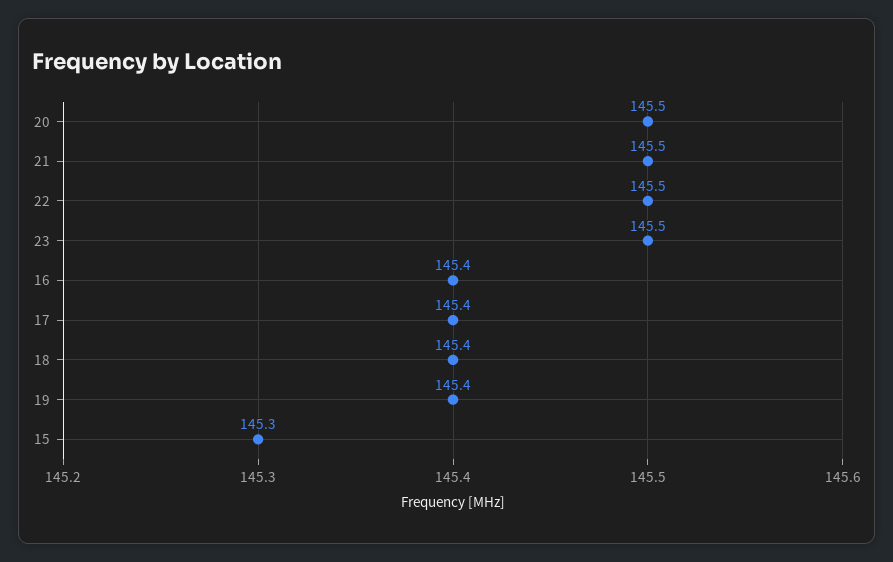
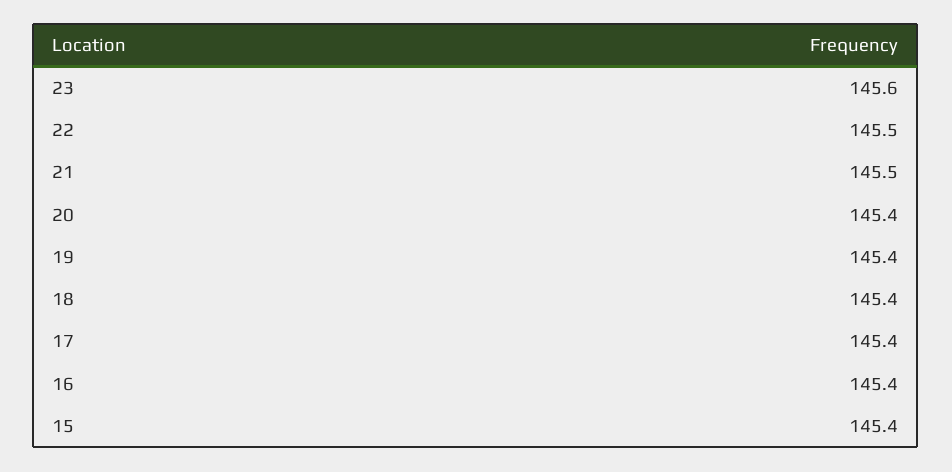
20: 145.5 -> 145.4
23: 145.5 -> 145.6
15: 145.3 -> 145.4

